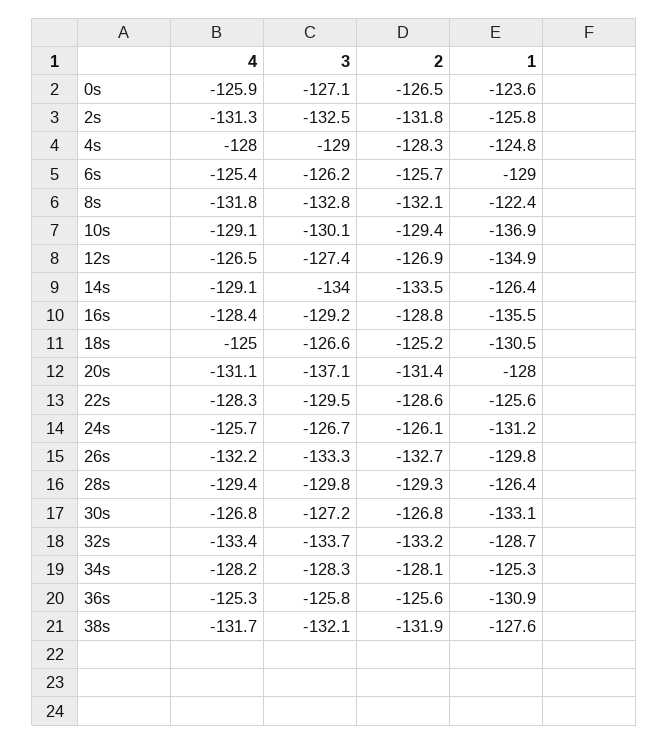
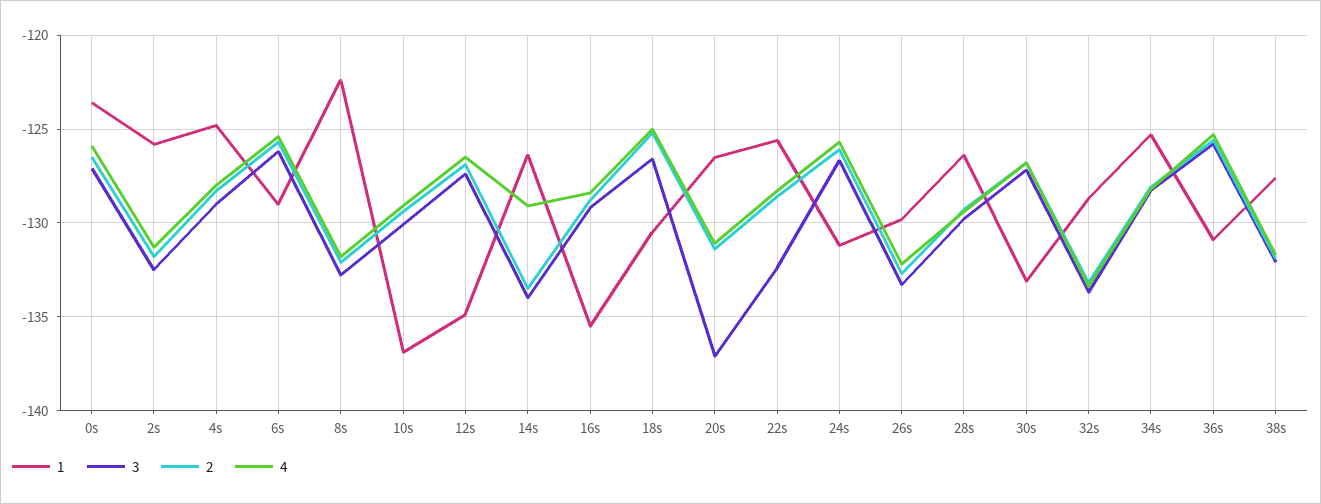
1, 20s: -128 -> -126.5
3, 22s: -129.5 -> -132.5

